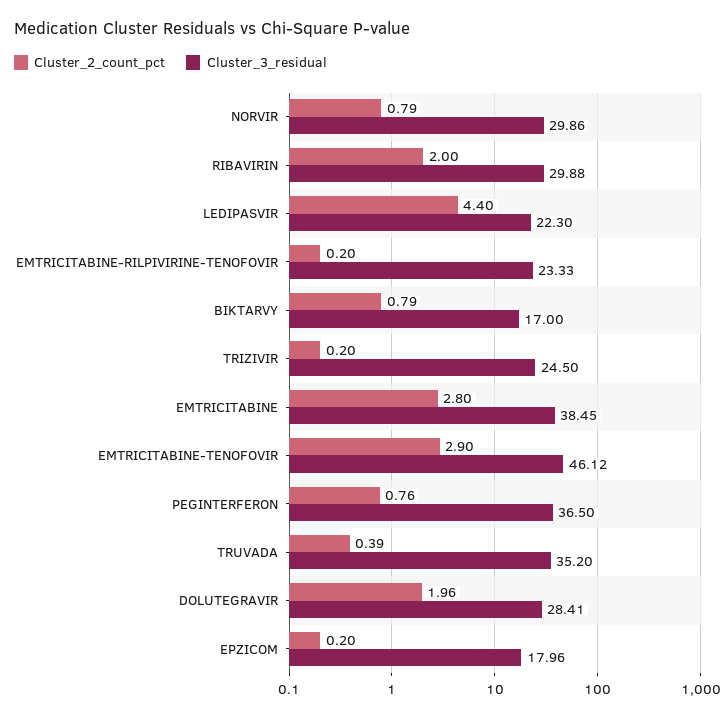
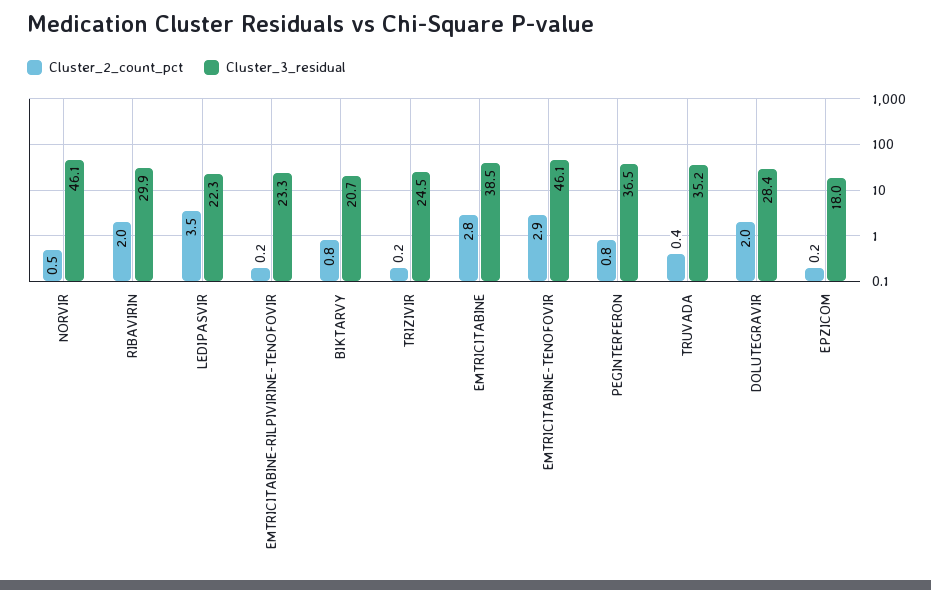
Cluster_2_count_pct, NORVIR: 0.79 -> 0.5
Cluster_3_residual, NORVIR: 29.86 -> 46.1
Cluster_2_count_pct, LEDIPASVIR: 4.4 -> 3.5
Cluster_3_residual, BIKTARVY: 17 -> 20.7

